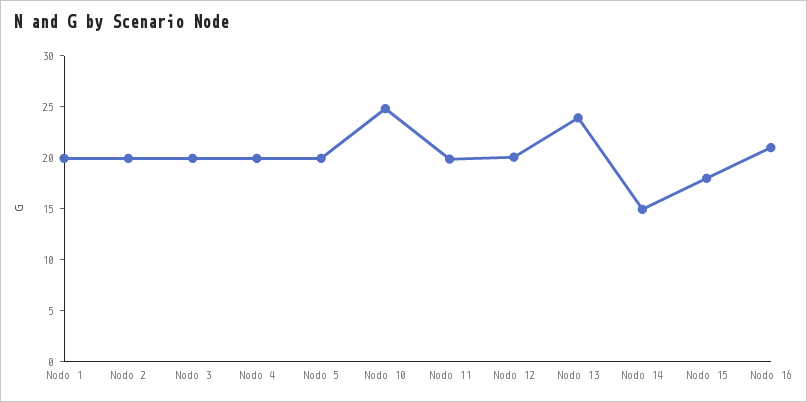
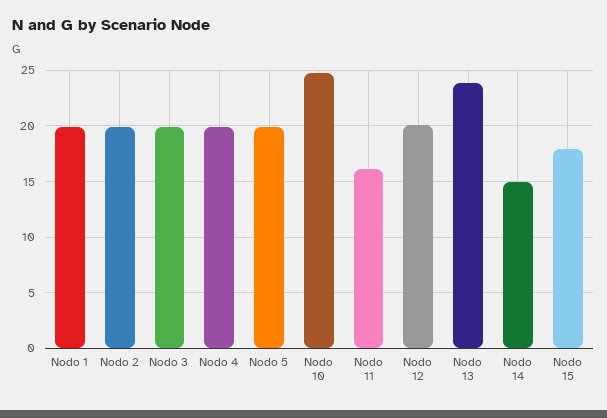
Nodo 11: 20 -> 16
Nodo 16: 21 -> none

